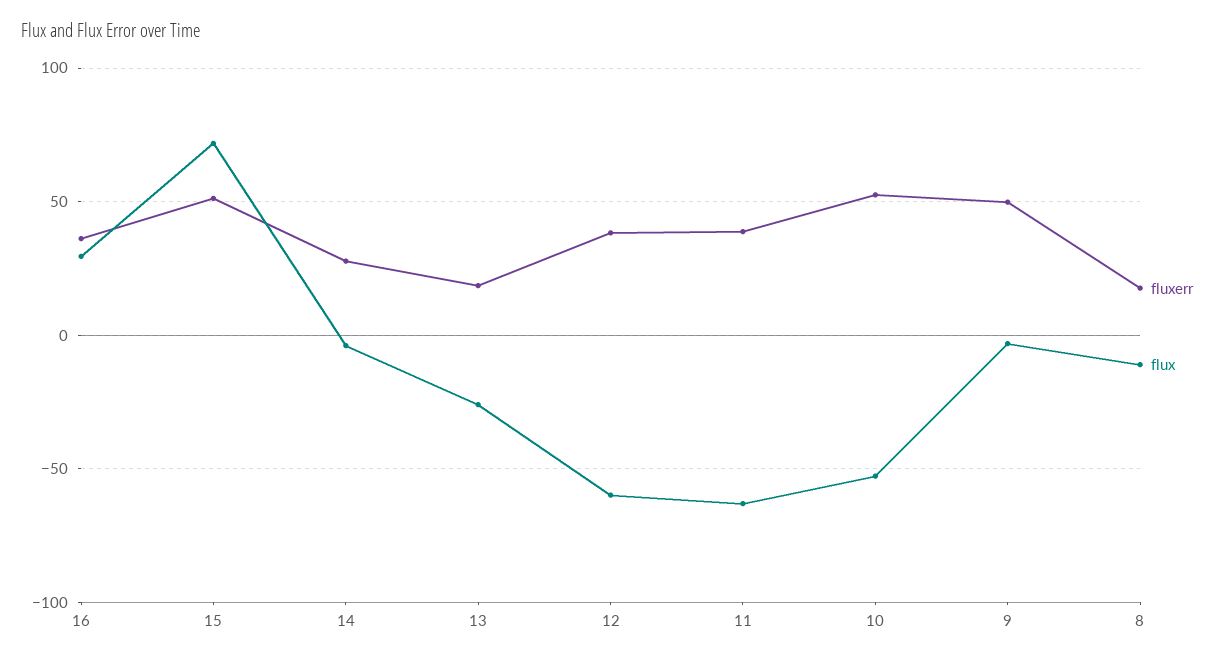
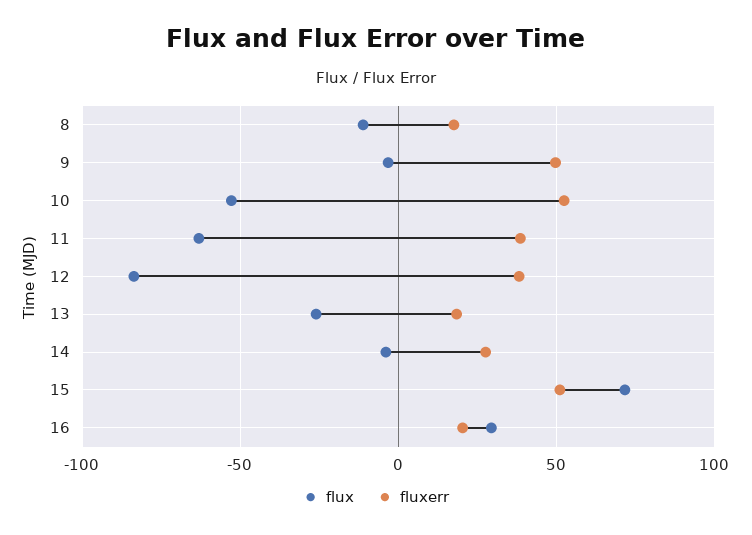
fluxerr, 16: 35 -> 20
flux, 12: -60 -> -85

